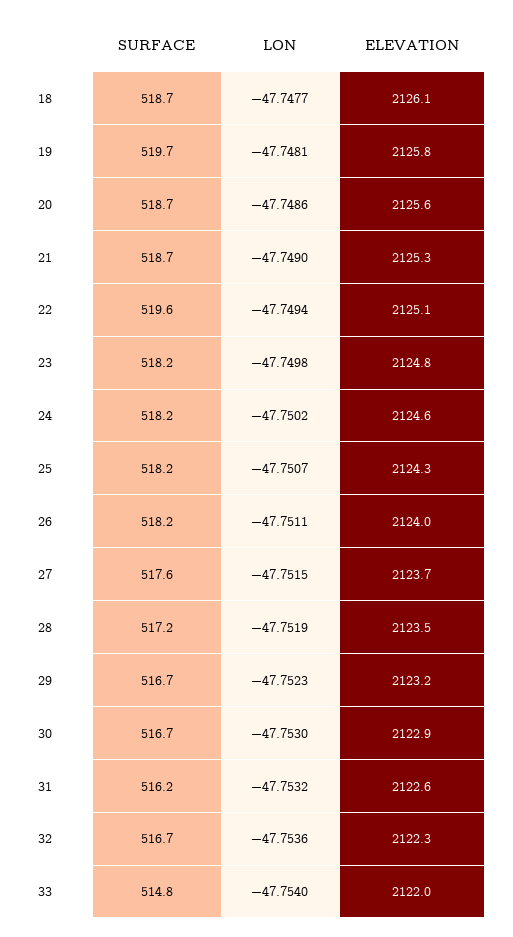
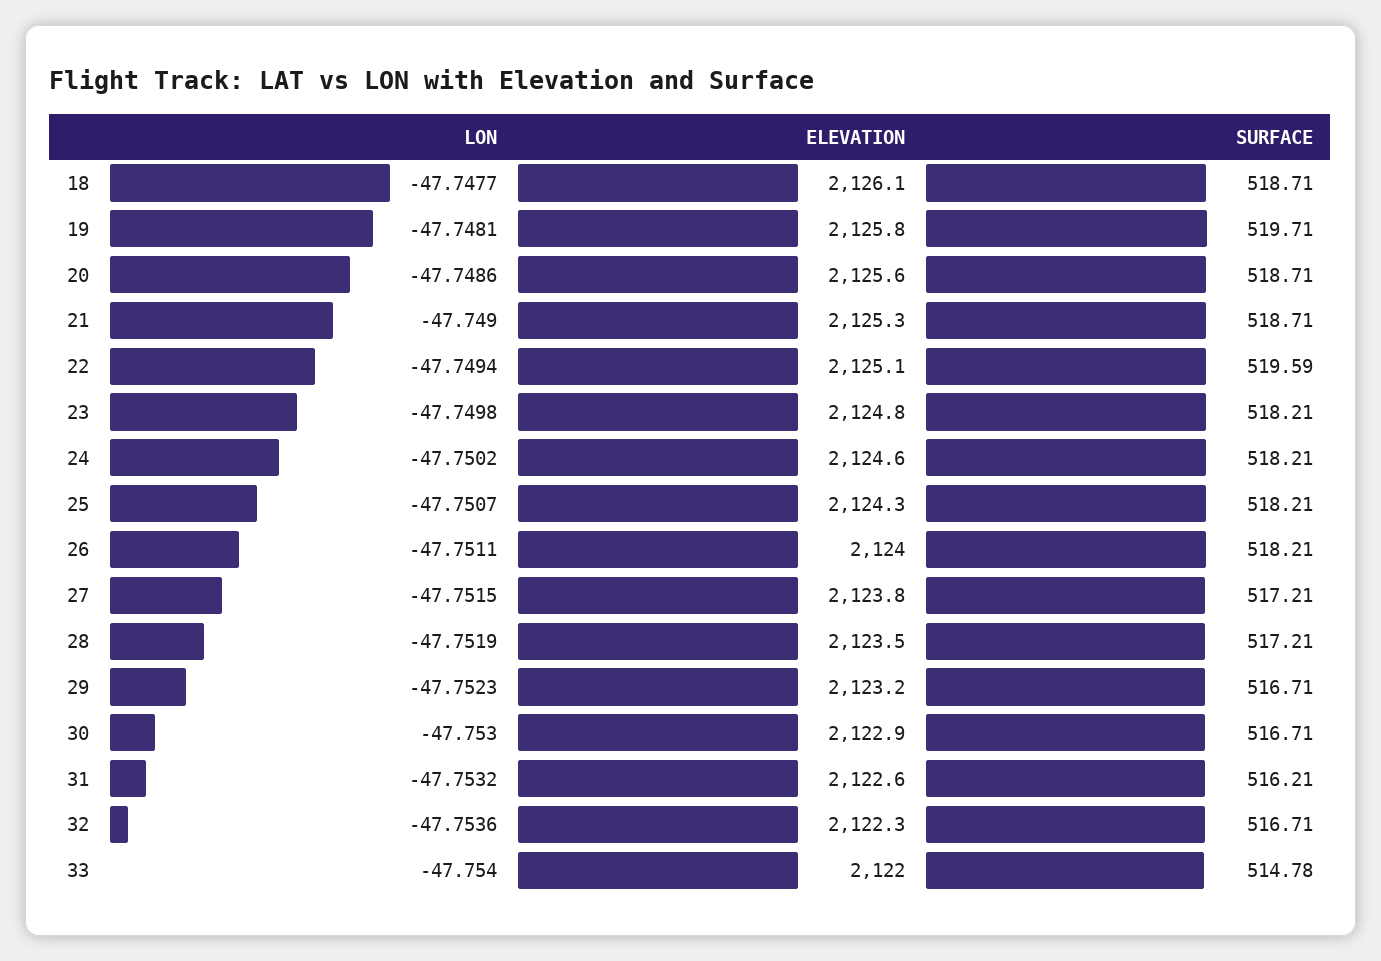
SURFACE, 27: 517.6 -> 517.21
ELEVATION, 27: 2123.7 -> 2123.8

